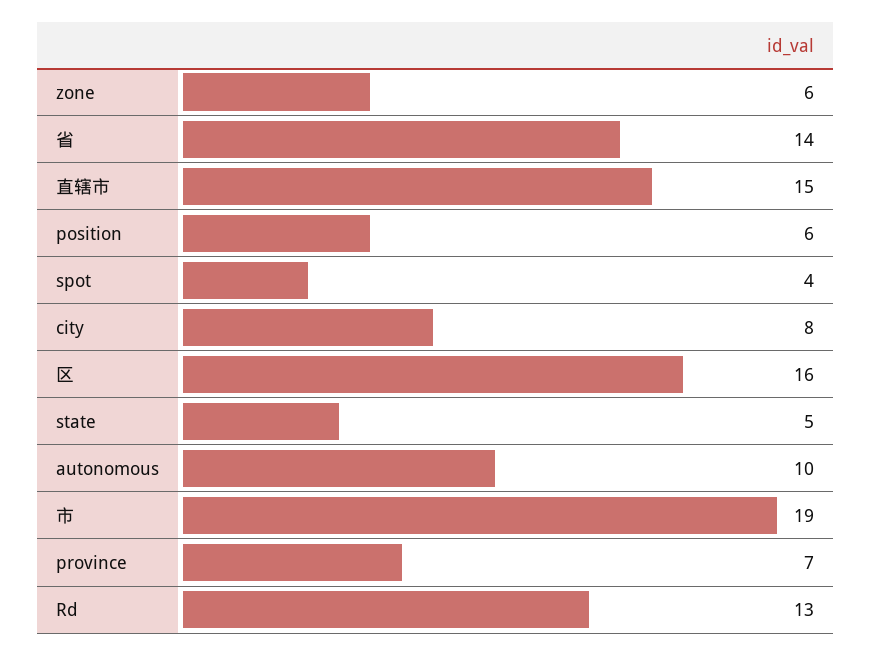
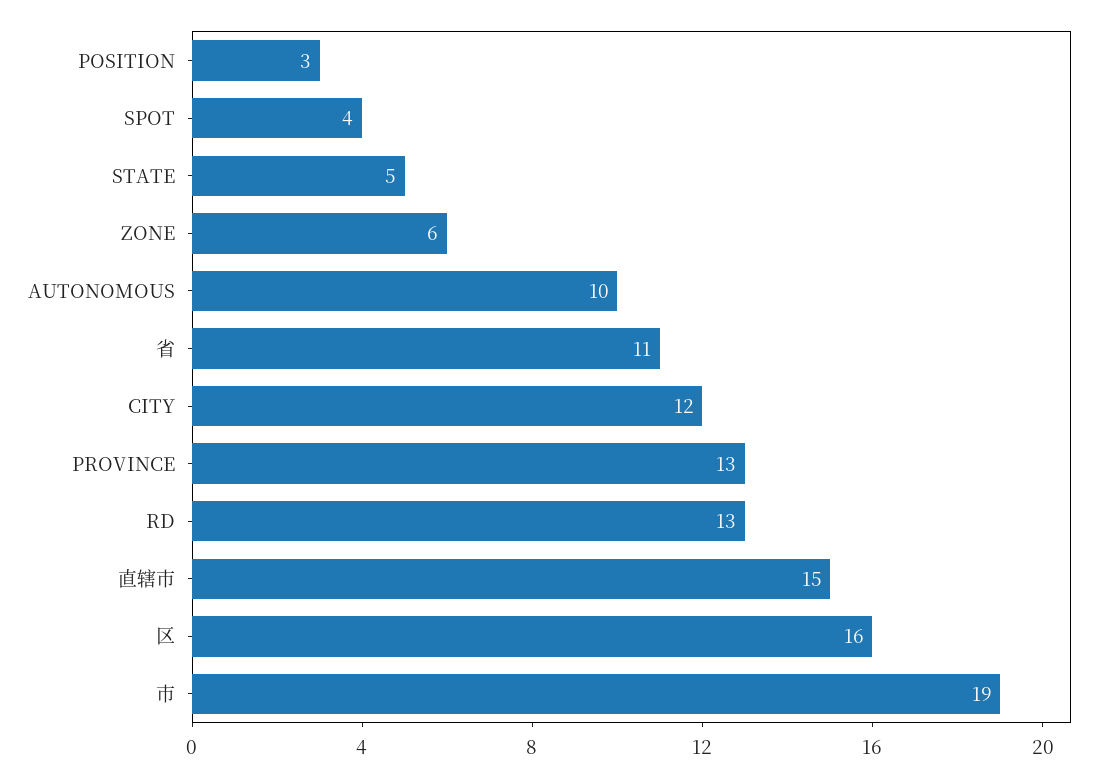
省: 14 -> 11
position: 6 -> 3
city: 8 -> 12
province: 7 -> 13

